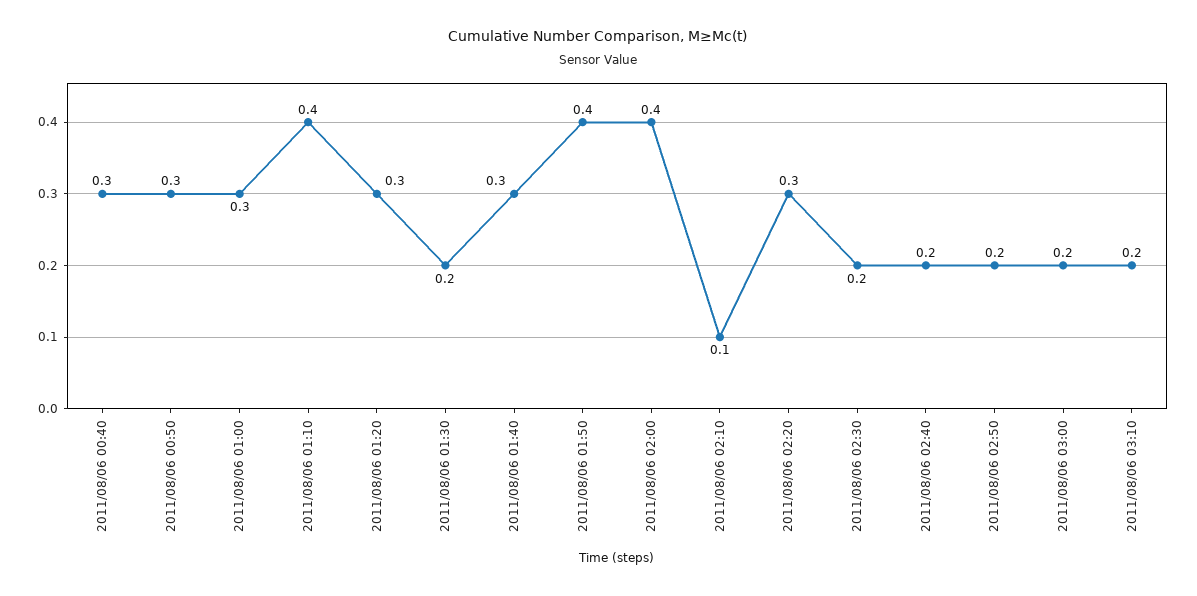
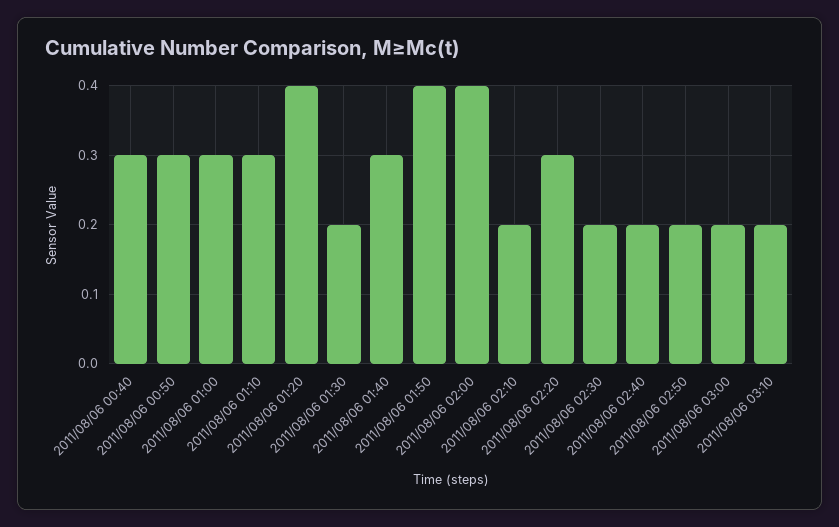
2011/08/06 01:10: 0.4 -> 0.3
2011/08/06 01:20: 0.3 -> 0.4
2011/08/06 02:10: 0.1 -> 0.2

